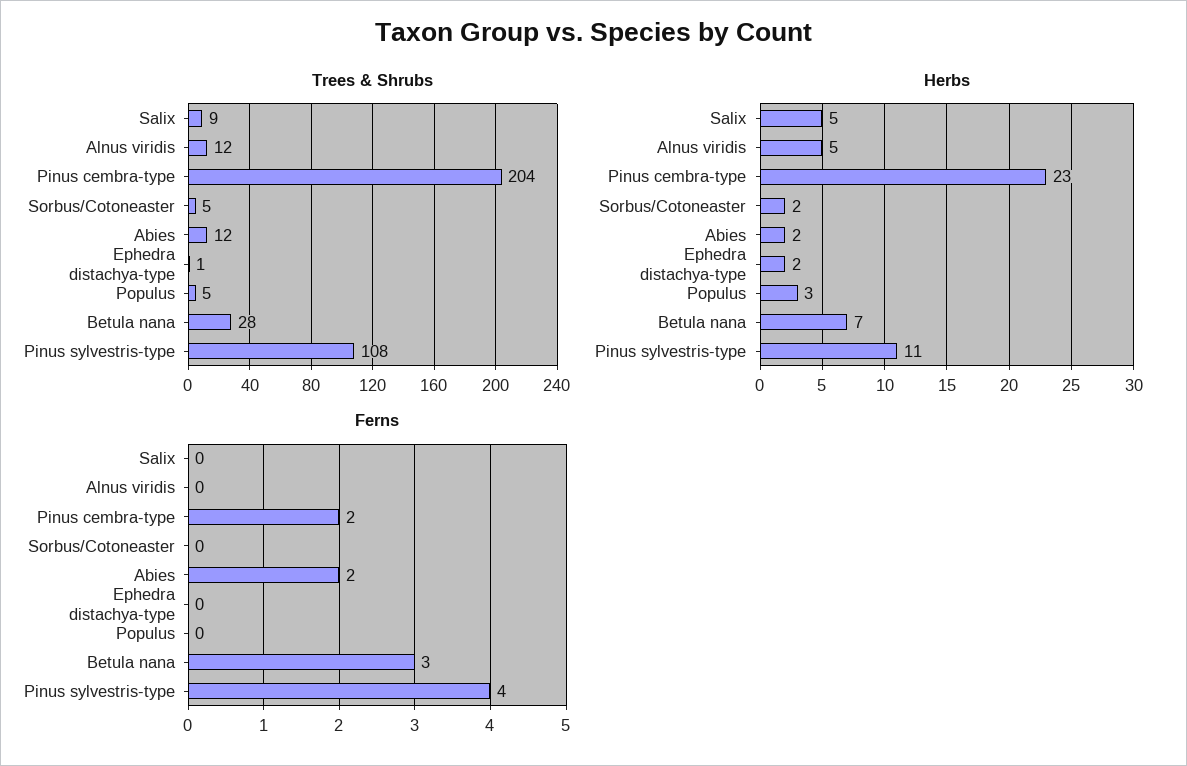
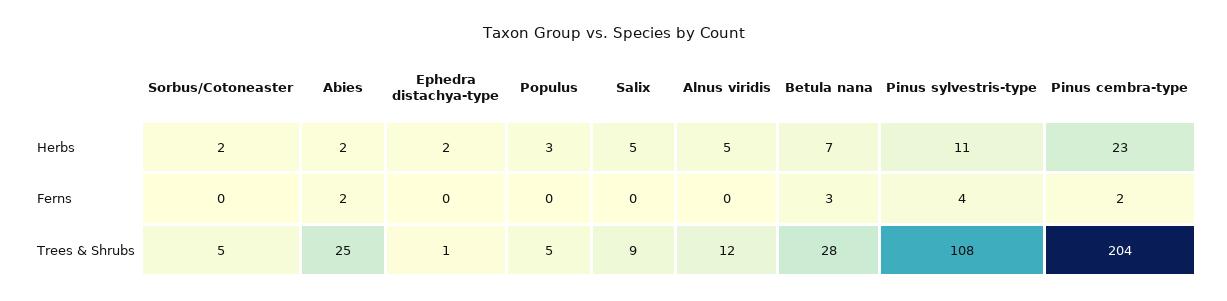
Trees & Shrubs, Abies: 12 -> 25

